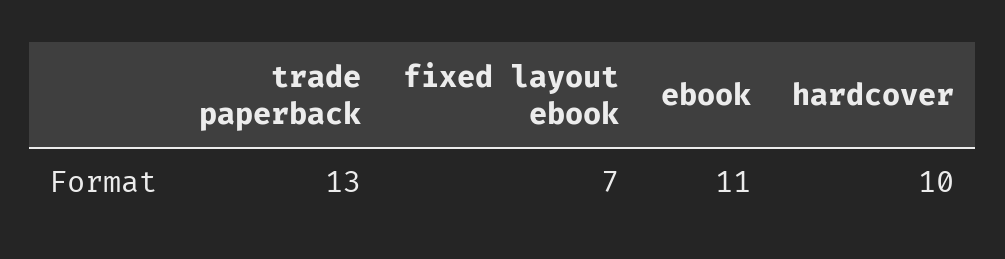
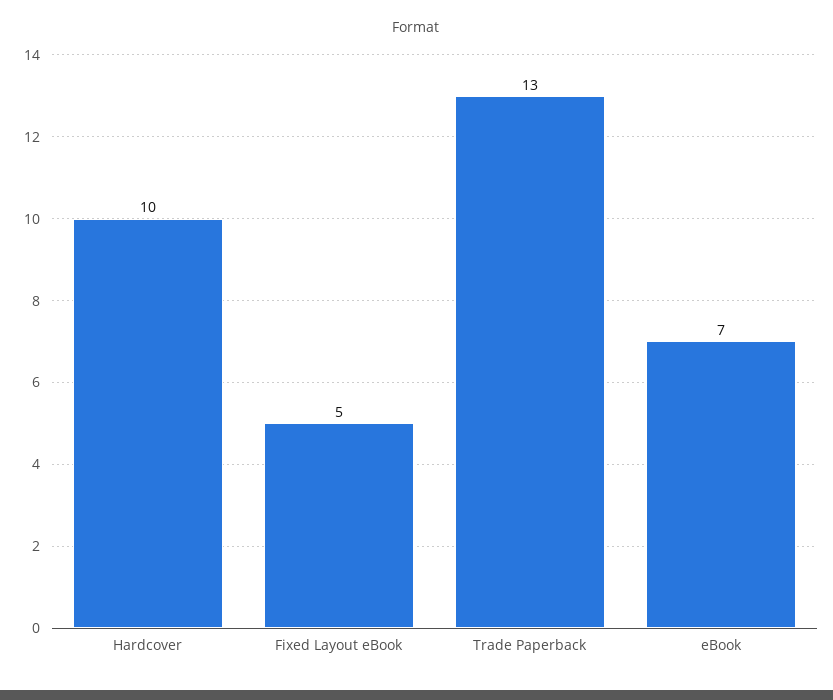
fixed layout ebook: 7 -> 5
ebook: 11 -> 7

